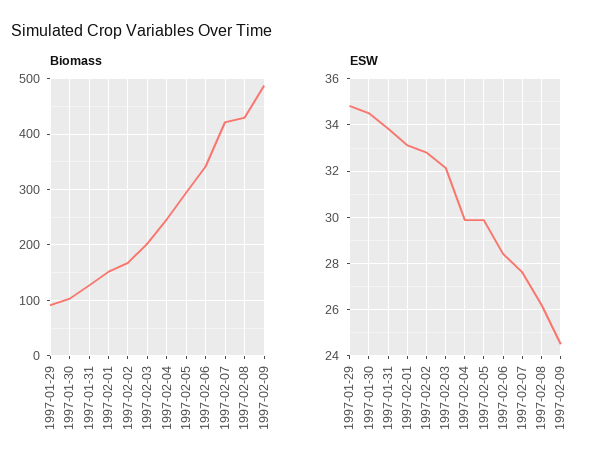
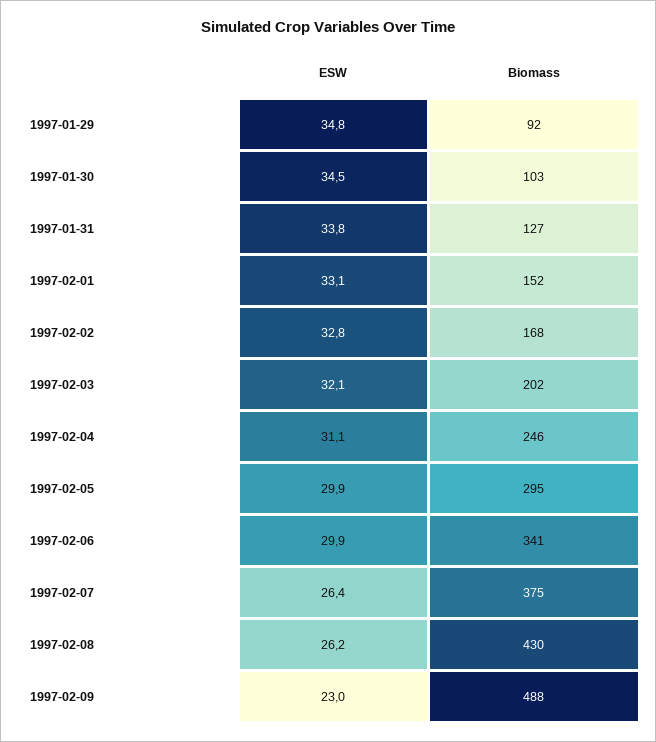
Biomass, 1997-02-07: 420 -> 375
ESW, 1997-02-04: 30 -> 31.1
ESW, 1997-02-06: 28.5 -> 29.9
ESW, 1997-02-07: 27.5 -> 26.4
ESW, 1997-02-09: 24.5 -> 23

